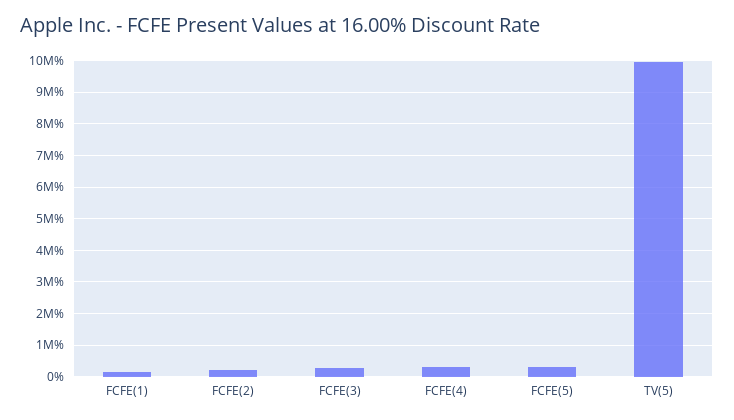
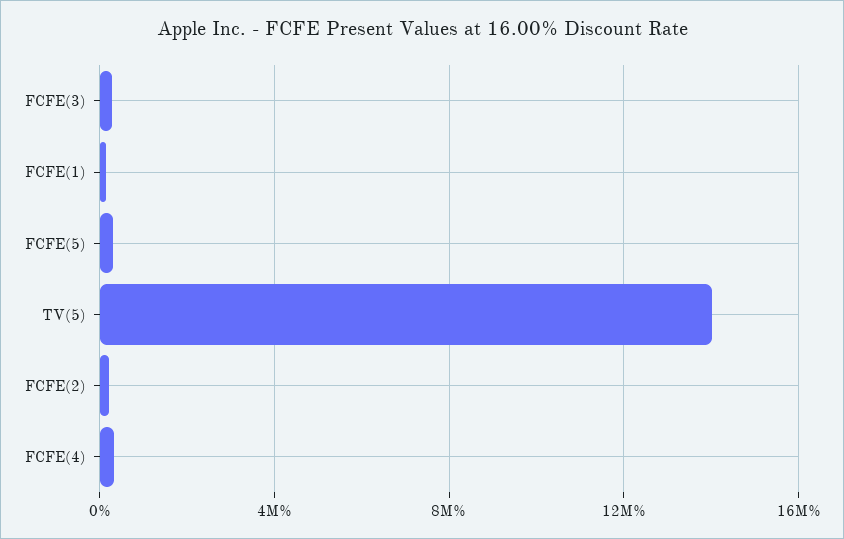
TV(5): 10000000 -> 14000000

